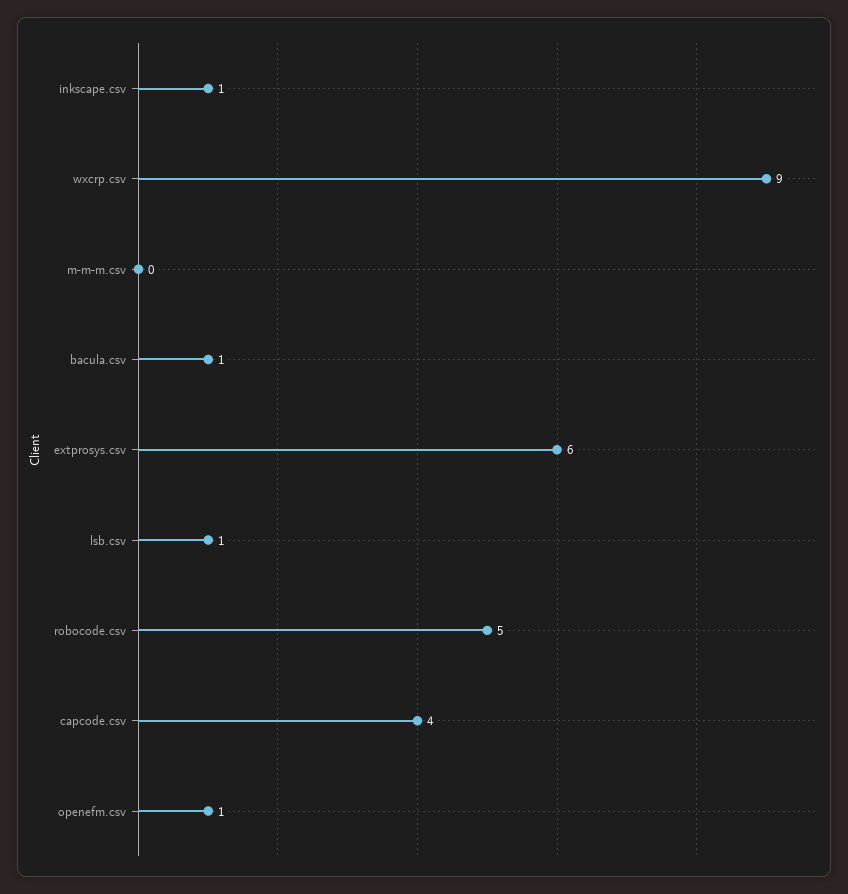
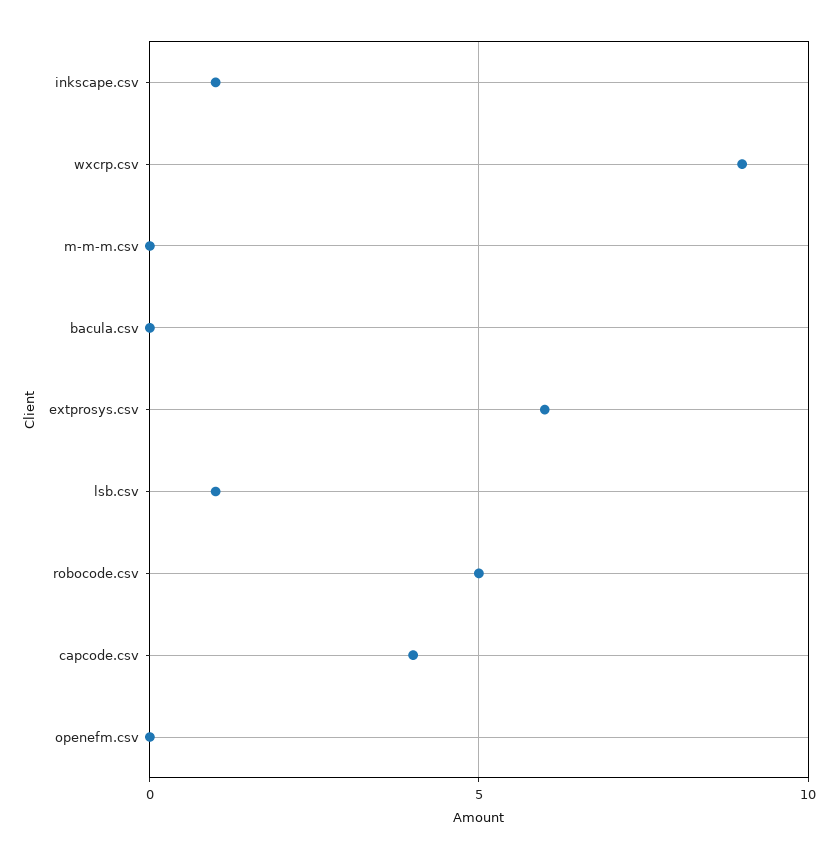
bacula.csv: 1 -> 0
openefm.csv: 1 -> 0

